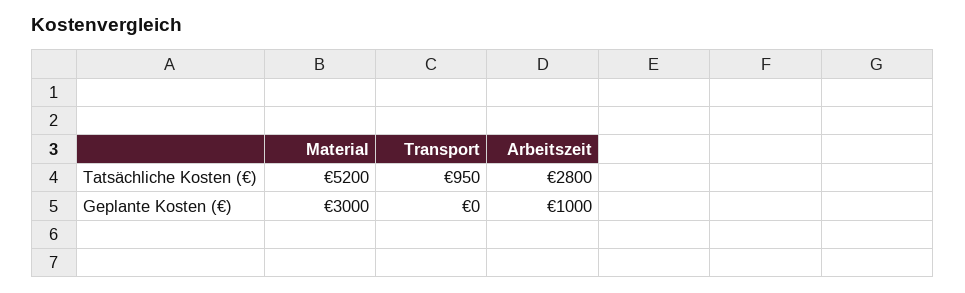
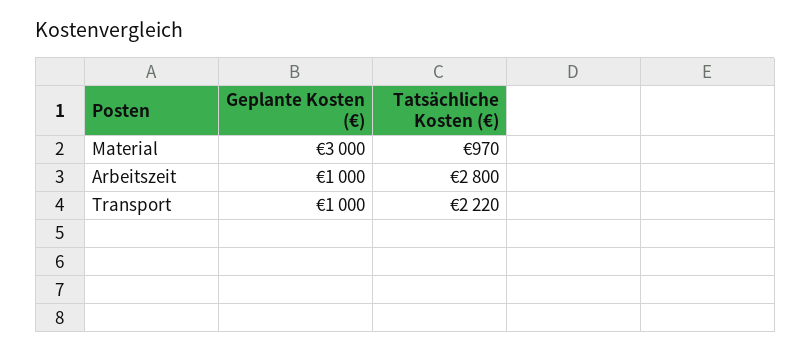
Material, Tatsächliche Kosten (€): 5200 -> 970
Transport, Tatsächliche Kosten (€): 950 -> 2220
Transport, Geplante Kosten (€): 0 -> 1000

